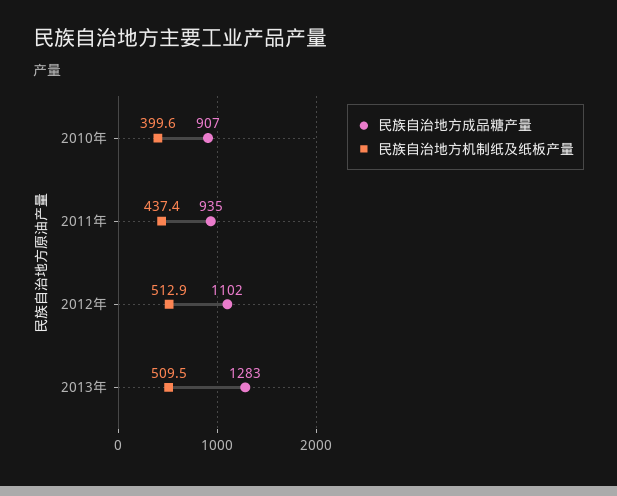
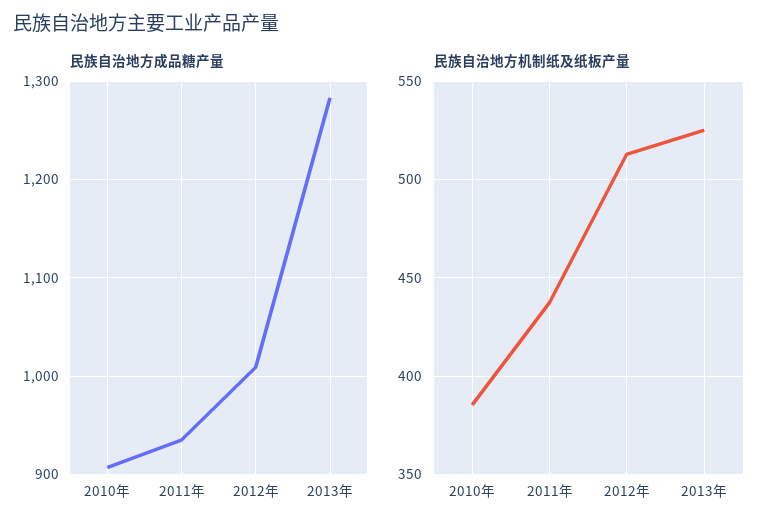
民族自治地方机制纸及纸板产量, 2010年: 399.6 -> 385
民族自治地方成品糖产量, 2012年: 1102 -> 1010
民族自治地方机制纸及纸板产量, 2013年: 509.5 -> 525

